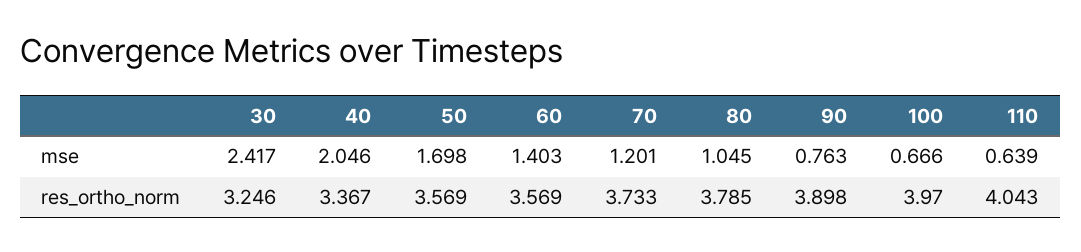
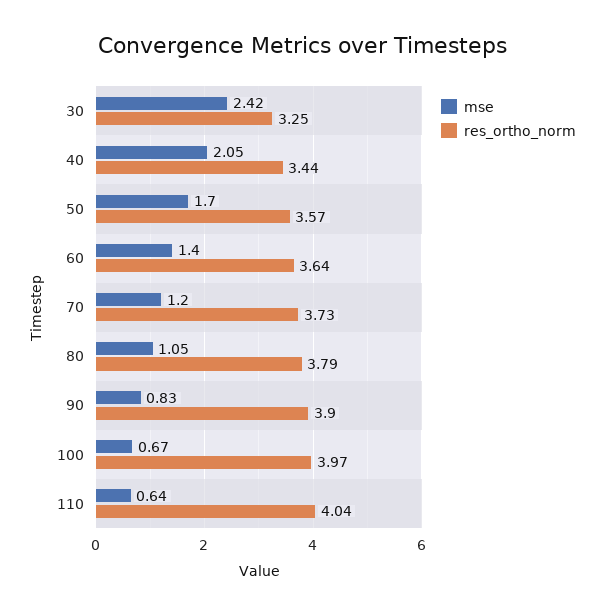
mse, 90: 0.763 -> 0.83
res_ortho_norm, 40: 3.367 -> 3.44
res_ortho_norm, 60: 3.569 -> 3.64

